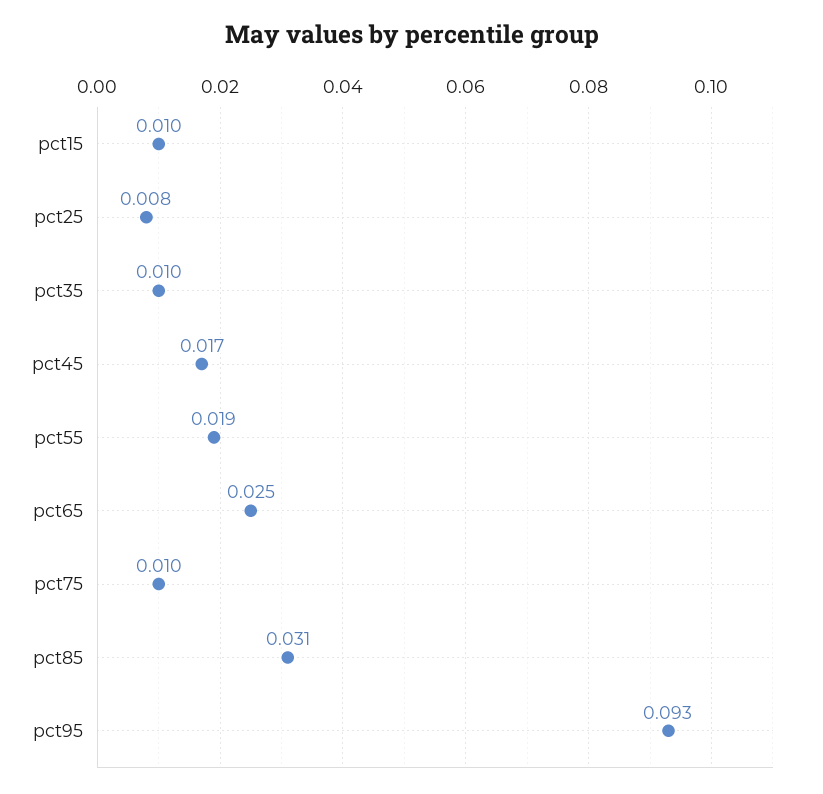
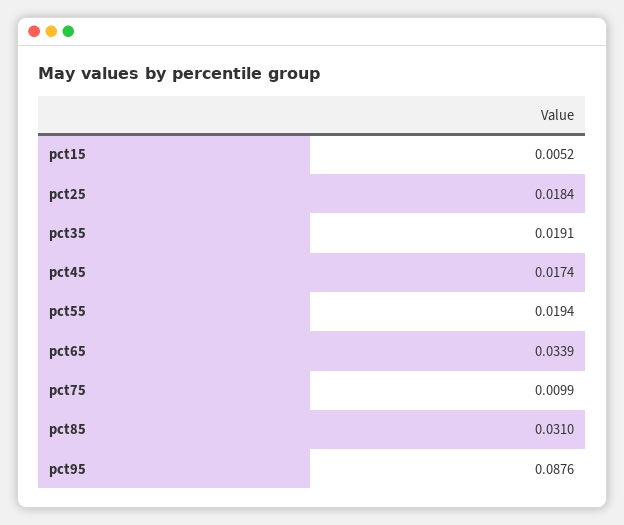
pct15: 0.01 -> 0.0052
pct25: 0.008 -> 0.0184
pct35: 0.01 -> 0.0191
pct65: 0.025 -> 0.0339
pct95: 0.093 -> 0.0876

